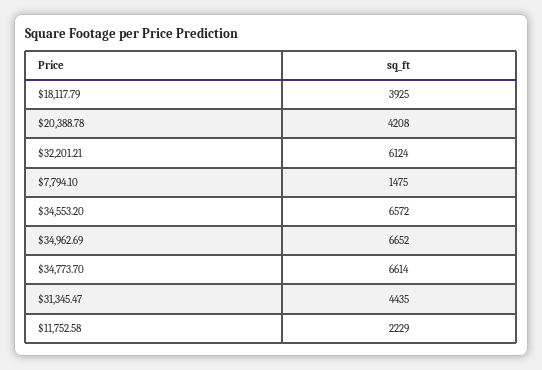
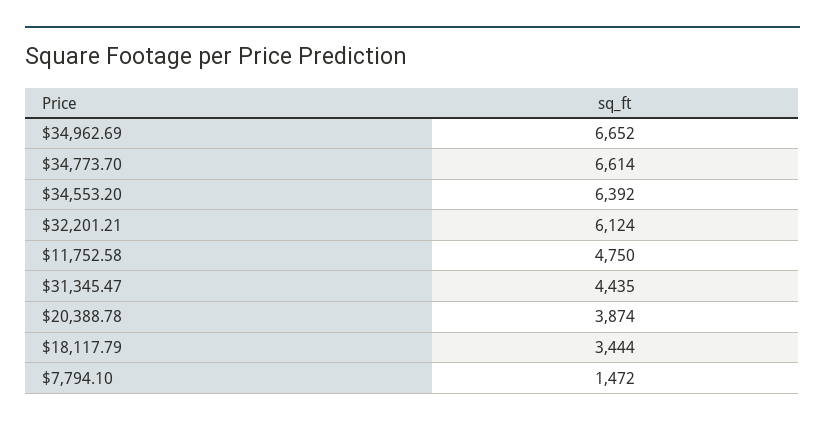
$18,117.79: 3925 -> 3444
$20,388.78: 4208 -> 3874
$7,794.10: 1475 -> 1472
$34,553.20: 6572 -> 6392
$11,752.58: 2229 -> 4750

